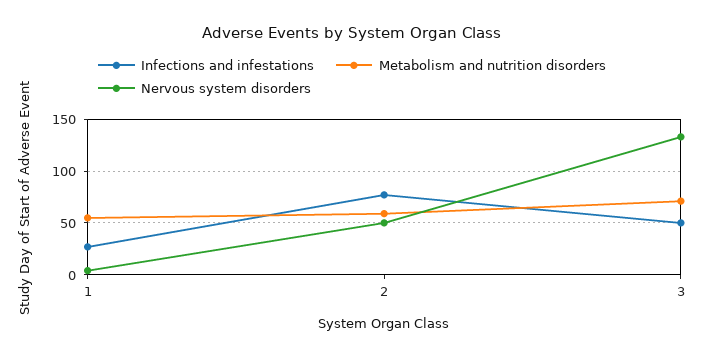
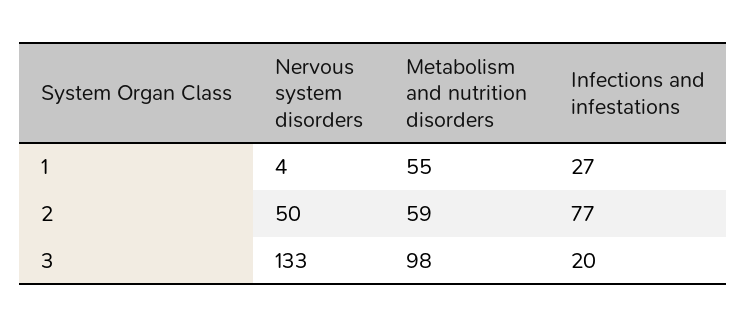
Infections and infestations, 3: 50 -> 20
Metabolism and nutrition disorders, 3: 70 -> 98

